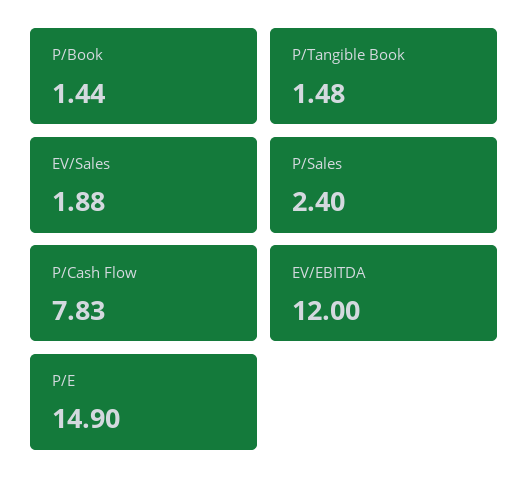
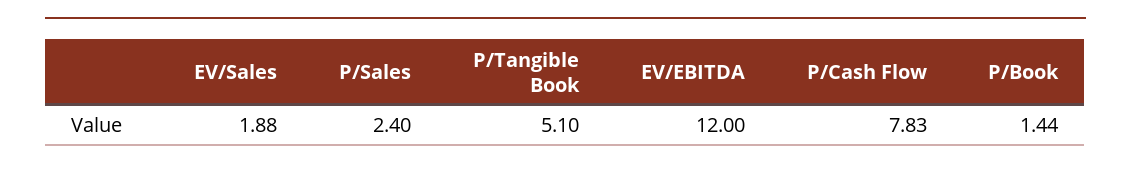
P/Tangible Book: 1.48 -> 5.1
P/E: 14.9 -> none

